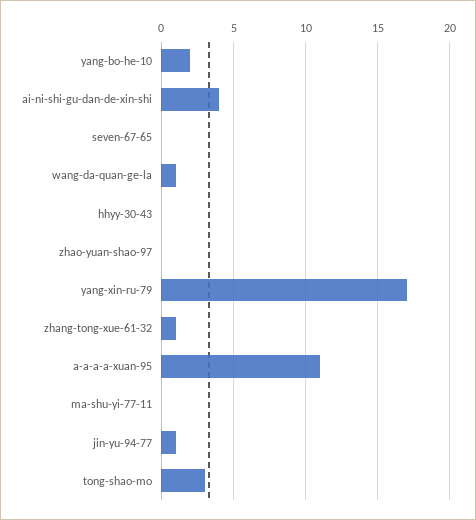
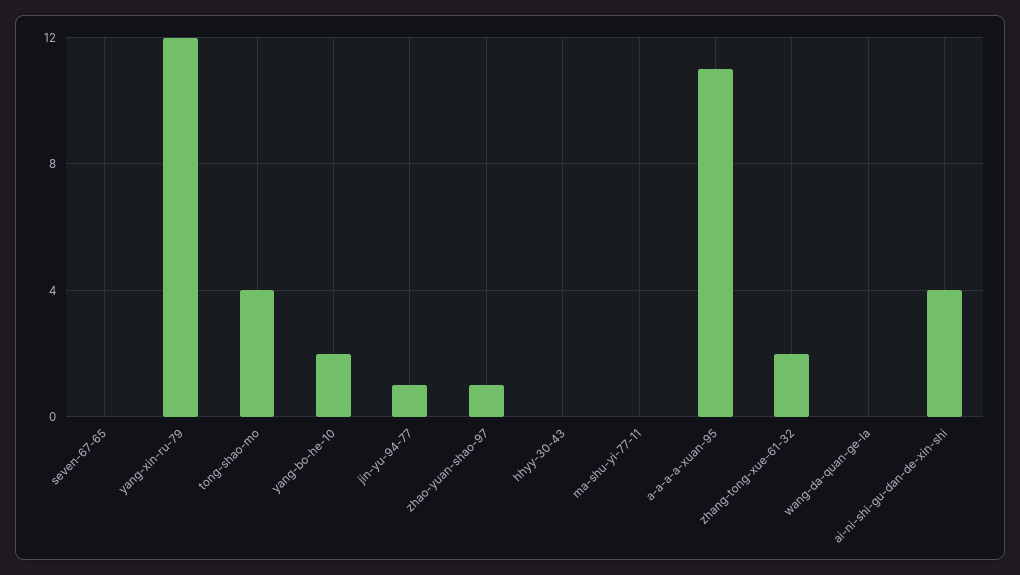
wang-da-quan-ge-la: 1 -> 0
zhao-yuan-shao-97: 0 -> 1
yang-xin-ru-79: 17 -> 12
zhang-tong-xue-61-32: 1 -> 2
tong-shao-mo: 3 -> 4

